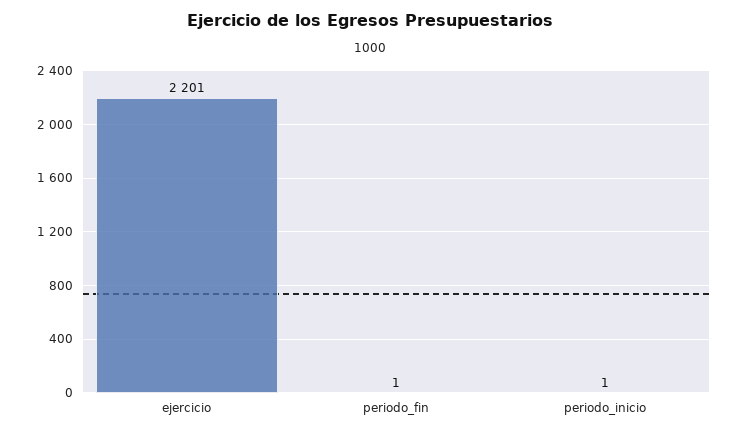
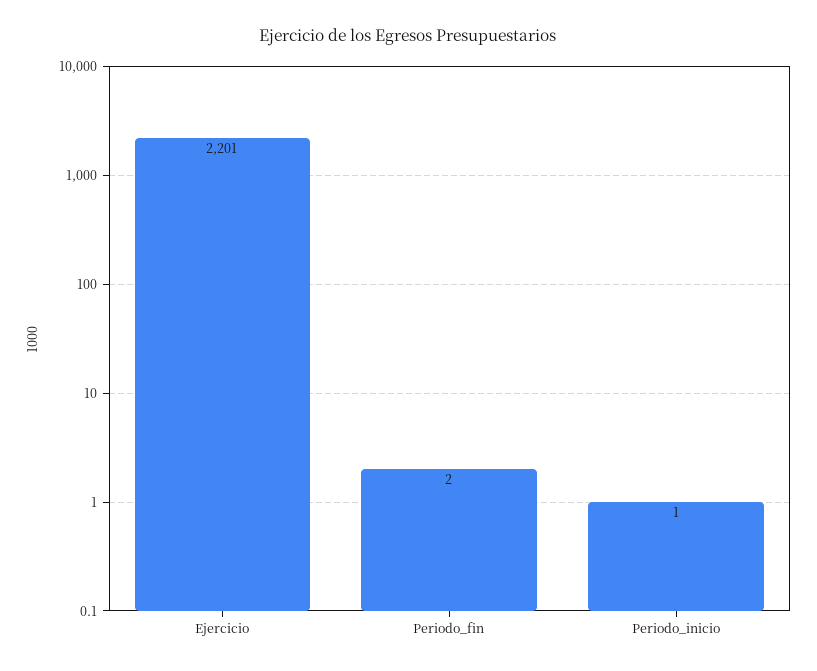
periodo_fin: 1 -> 2

